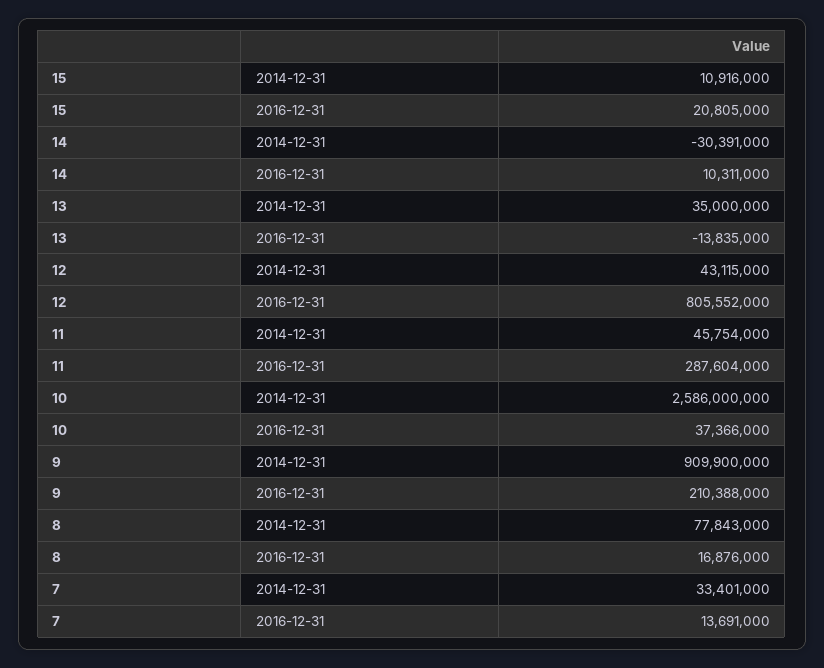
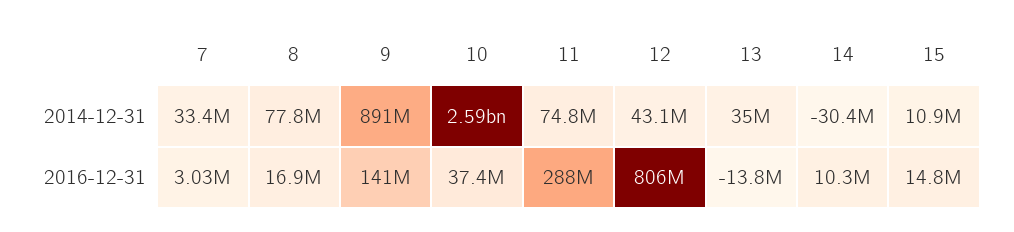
15, 2016-12-31: 20805000 -> 14800000
11, 2014-12-31: 45754000 -> 74800000
9, 2014-12-31: 909900000 -> 891000000
9, 2016-12-31: 210388000 -> 141000000
7, 2016-12-31: 13691000 -> 3030000

